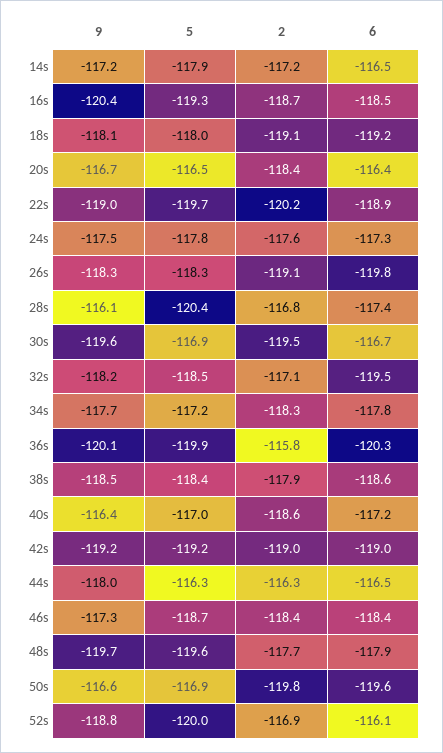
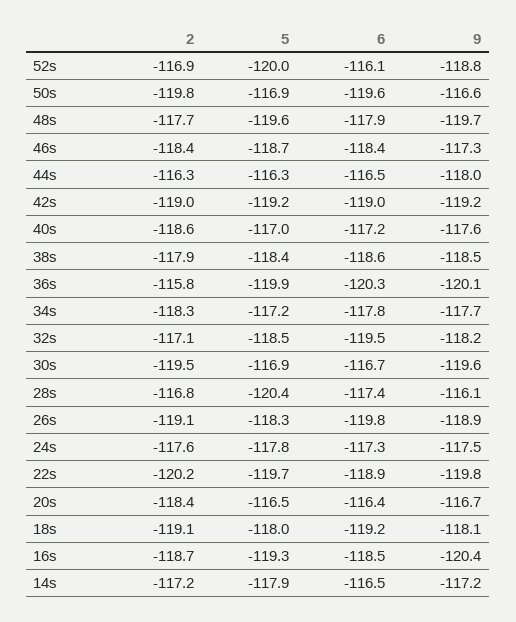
9, 22s: -119 -> -119.8
9, 26s: -118.3 -> -118.9
9, 40s: -116.4 -> -117.6

